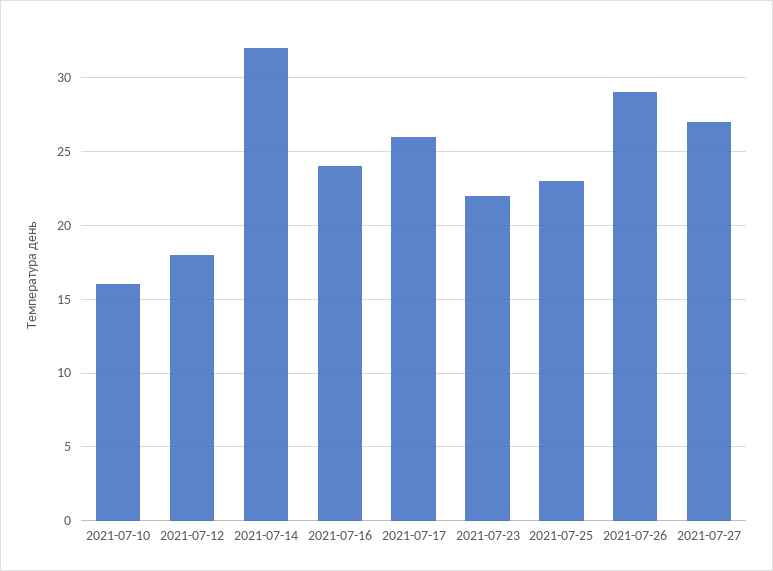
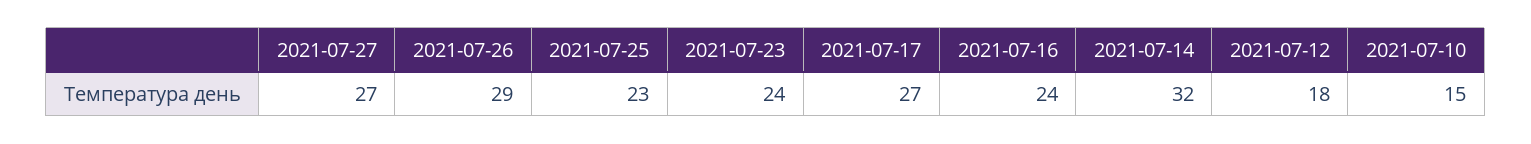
2021-07-10: 16 -> 15
2021-07-17: 26 -> 27
2021-07-23: 22 -> 24

